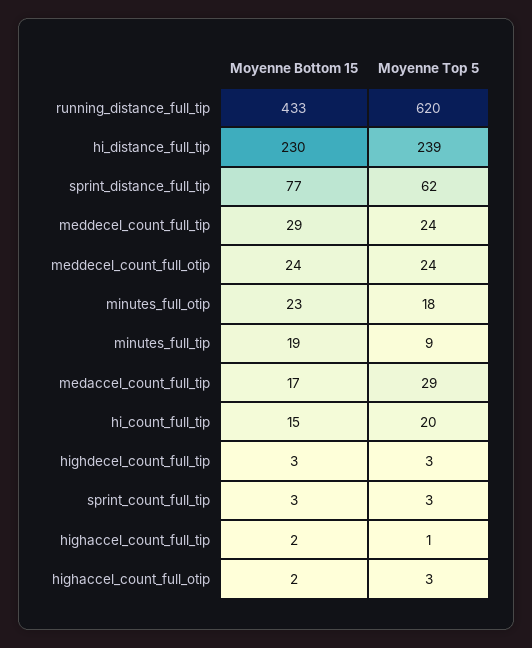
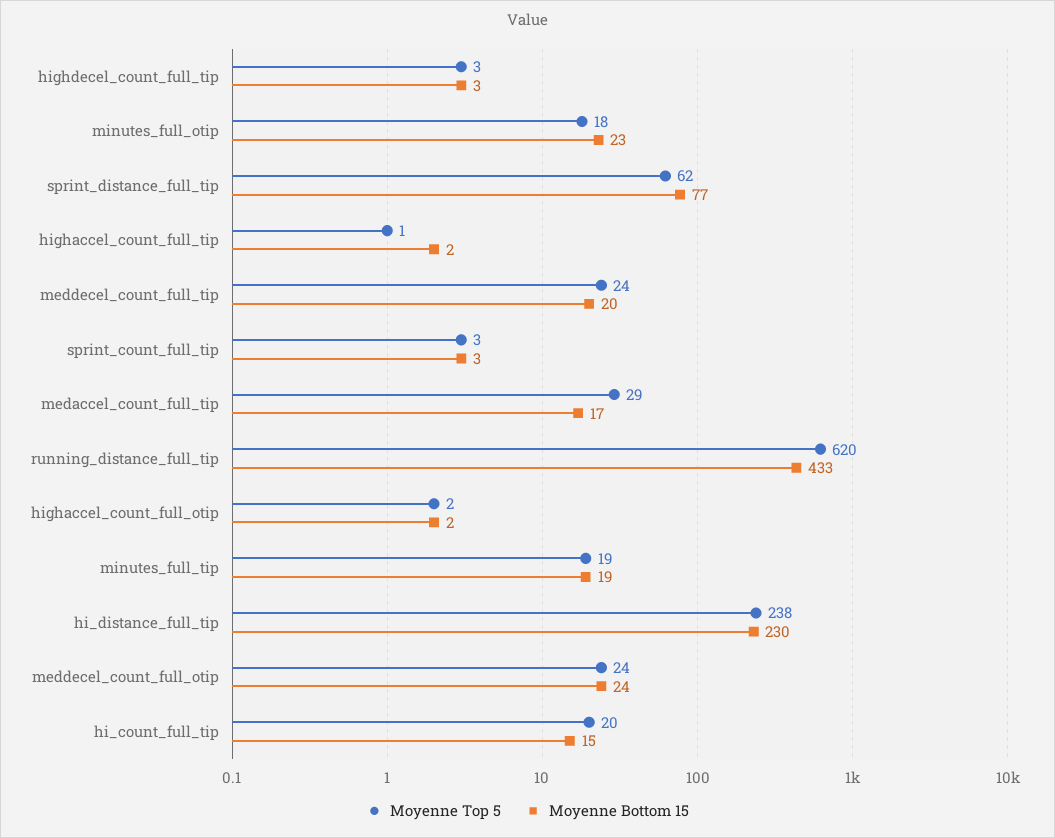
Moyenne Top 5, hi_distance_full_tip: 239 -> 238
Moyenne Bottom 15, meddecel_count_full_tip: 29 -> 20
Moyenne Top 5, minutes_full_tip: 9 -> 19
Moyenne Top 5, highaccel_count_full_otip: 3 -> 2

